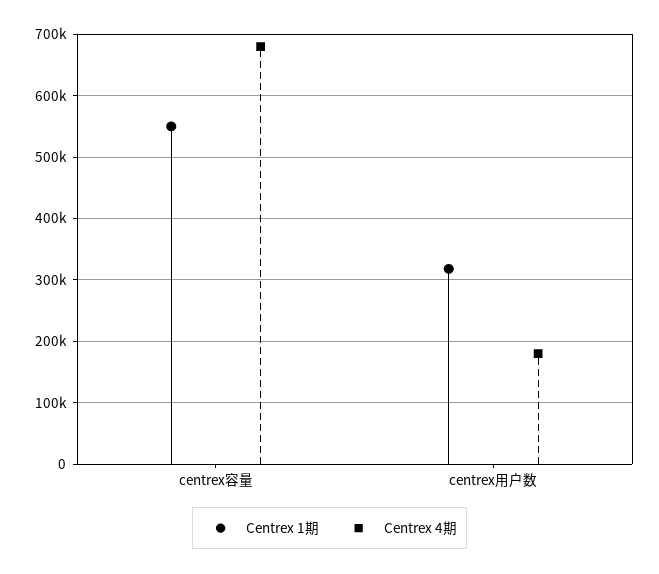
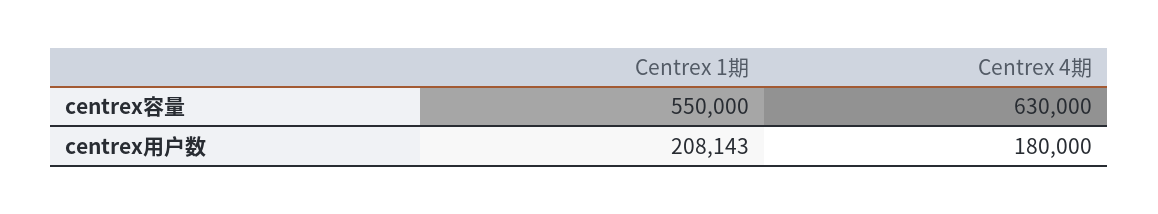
Centrex 4期, centrex容量: 680000 -> 630000
Centrex 1期, centrex用户数: 320000 -> 208143

